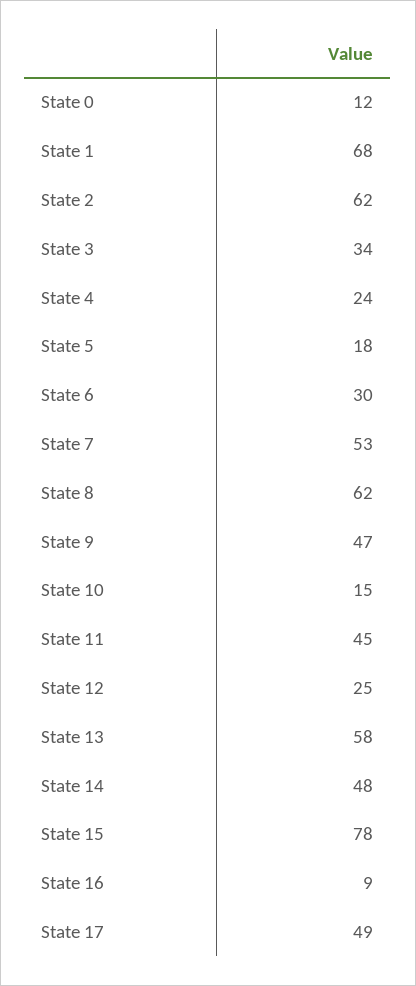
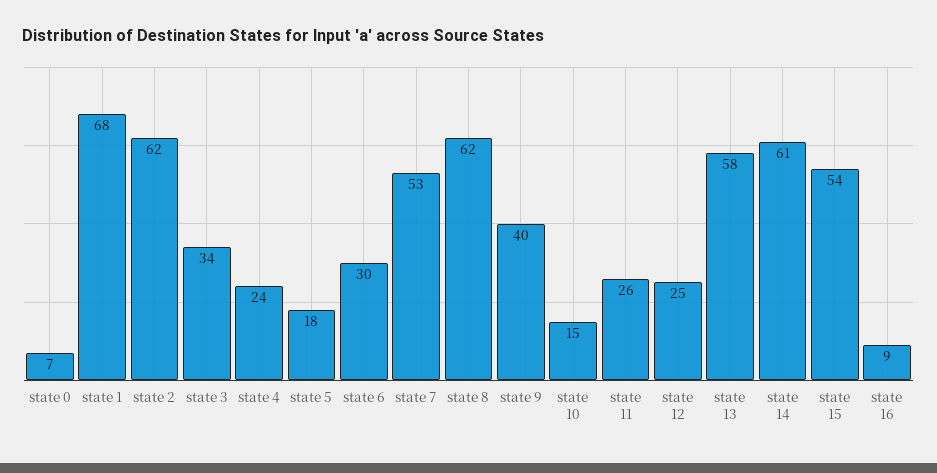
State 0: 12 -> 7
State 9: 47 -> 40
State 11: 45 -> 26
State 14: 48 -> 61
State 15: 78 -> 54
State 17: 49 -> none

